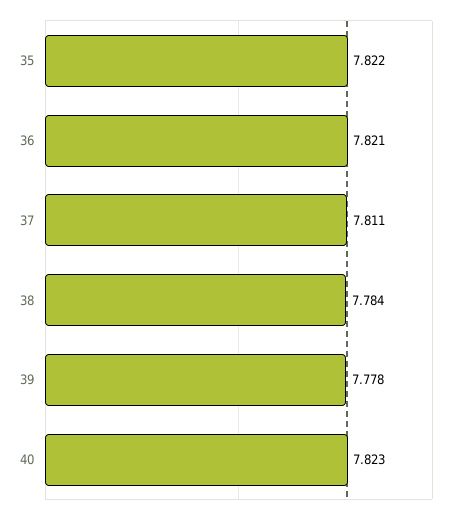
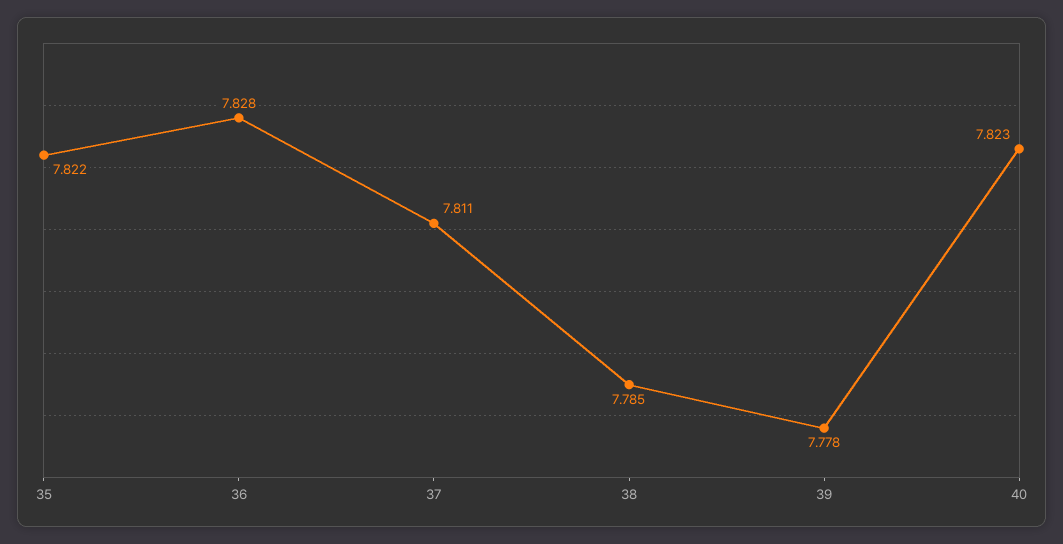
36: 7.821 -> 7.828
38: 7.784 -> 7.785

